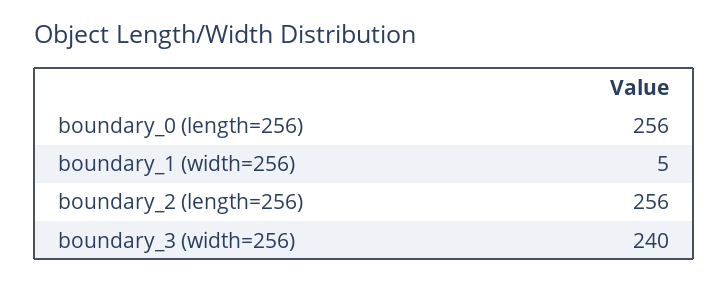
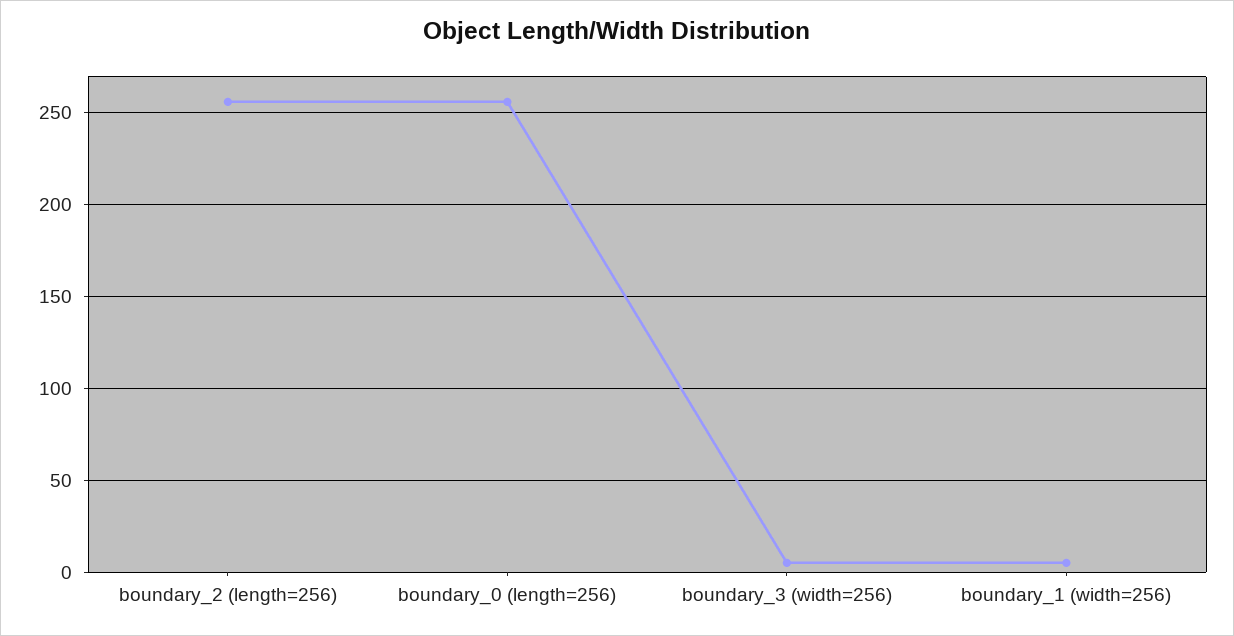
boundary_3 (width=256): 240 -> 5

